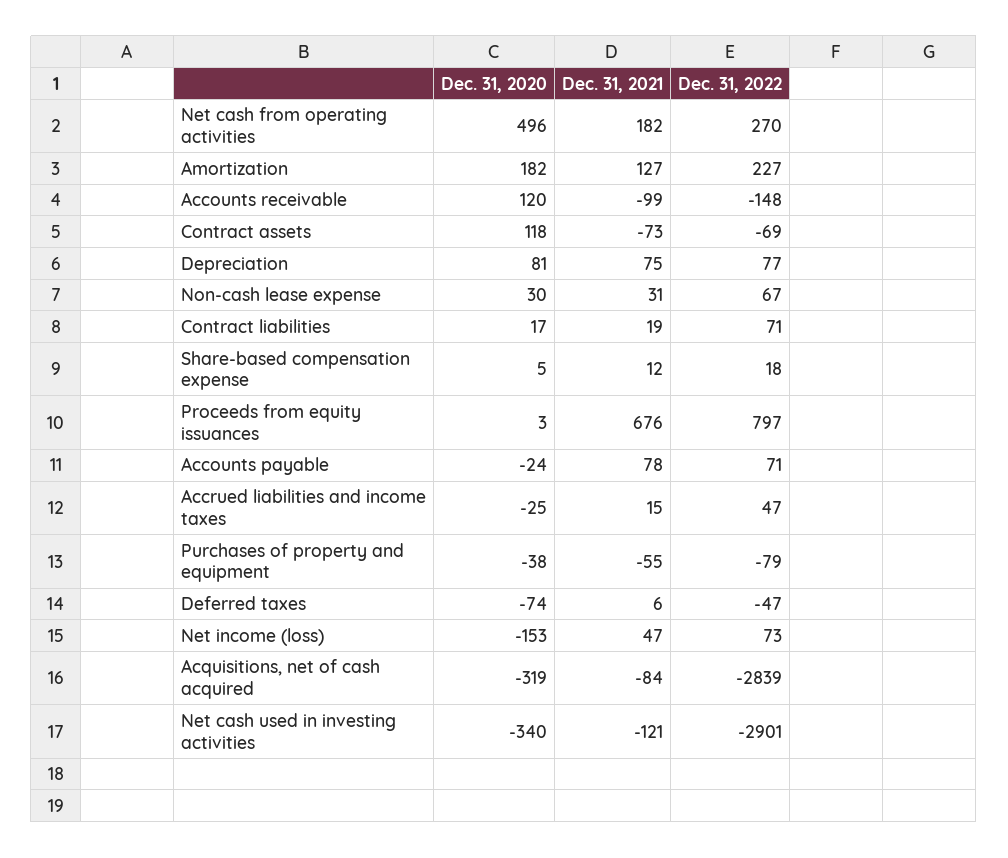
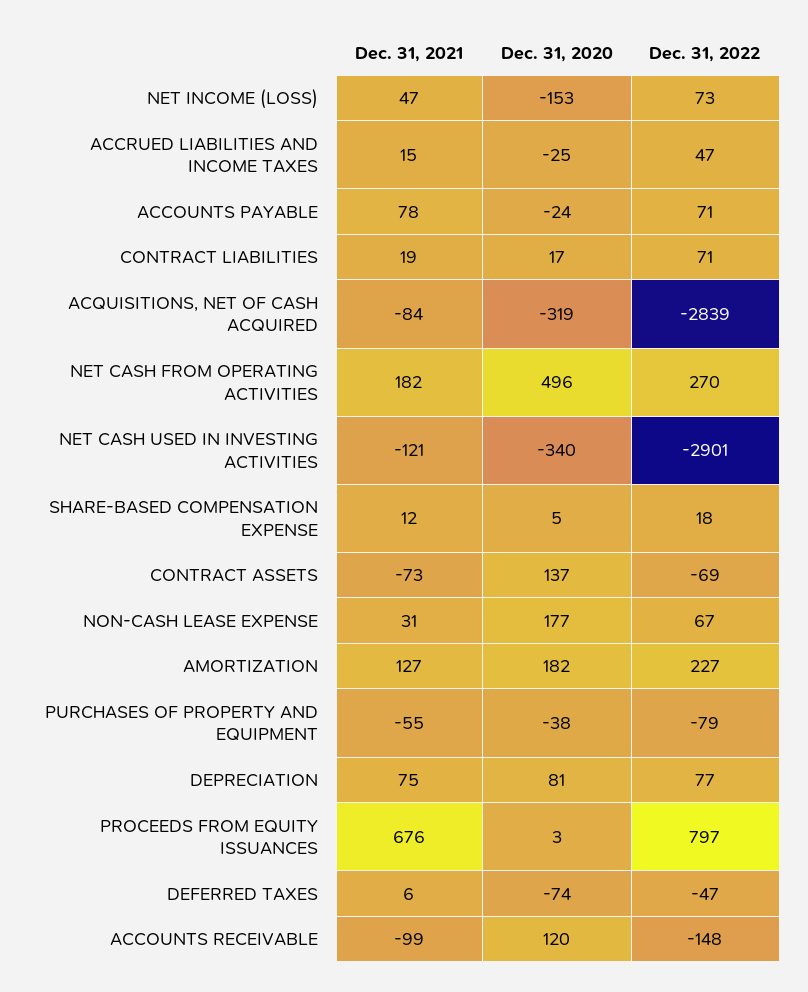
Dec. 31, 2020, Contract assets: 118 -> 137
Dec. 31, 2020, Non-cash lease expense: 30 -> 177

